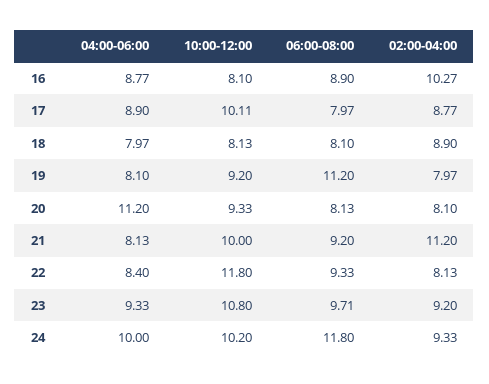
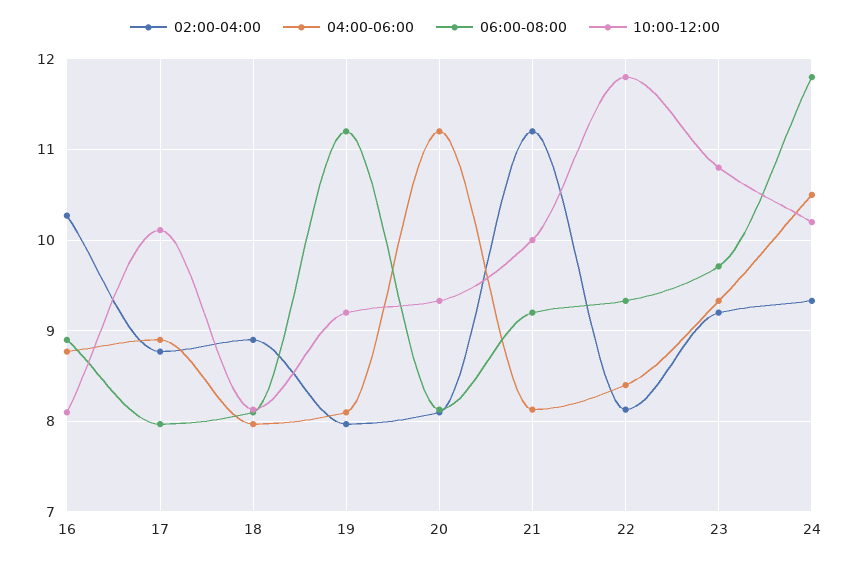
04:00-06:00, 24: 10 -> 10.5

